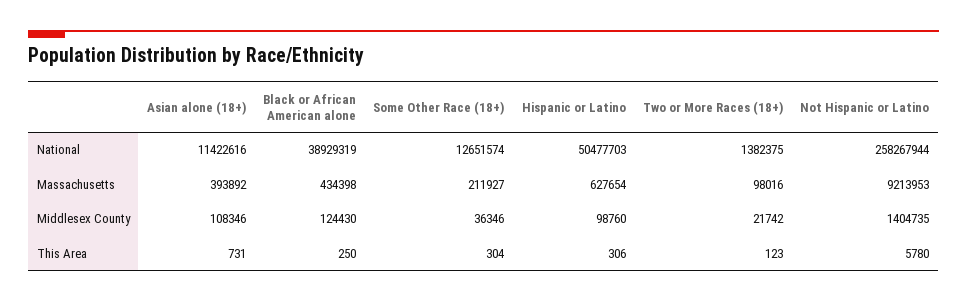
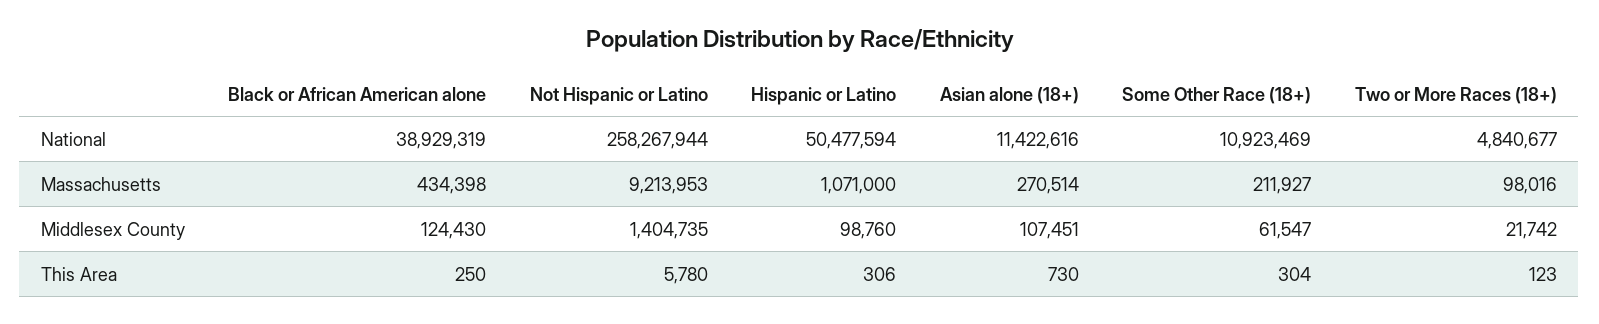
Some Other Race (18+), National: 12651574 -> 10923469
Hispanic or Latino, National: 50477703 -> 50477594
Two or More Races (18+), National: 1382375 -> 4840677
Asian alone (18+), Massachusetts: 393892 -> 270514
Hispanic or Latino, Massachusetts: 627654 -> 1071000
Asian alone (18+), Middlesex County: 108346 -> 107451
Some Other Race (18+), Middlesex County: 36346 -> 61547
Asian alone (18+), This Area: 731 -> 730

